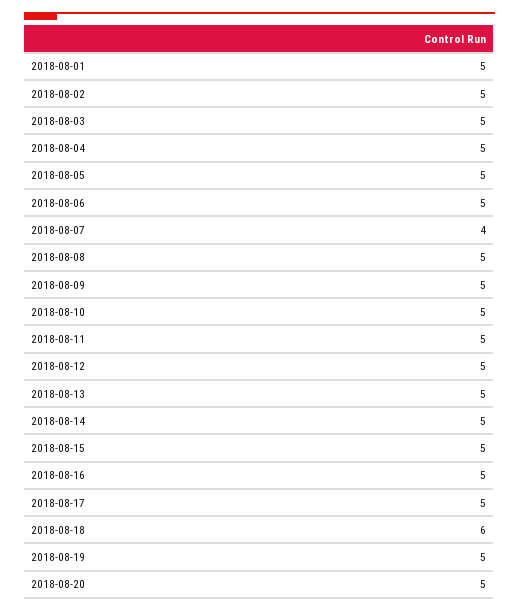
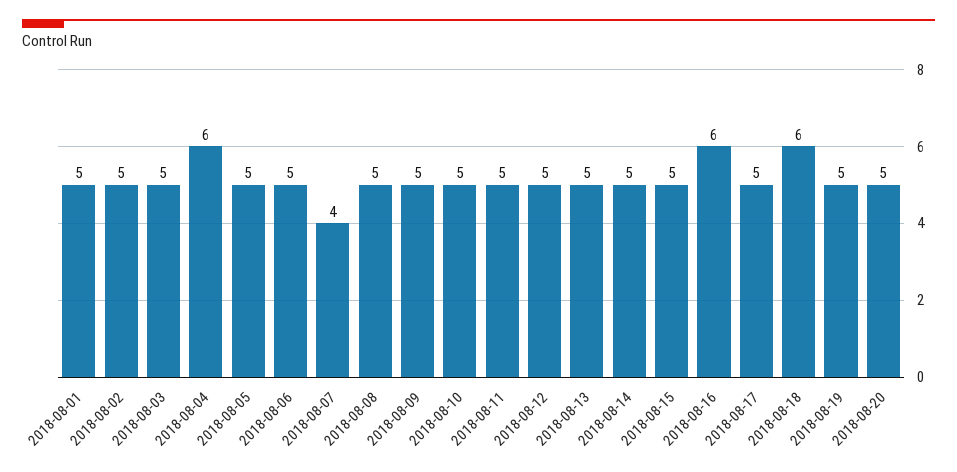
2018-08-04: 5 -> 6
2018-08-16: 5 -> 6

